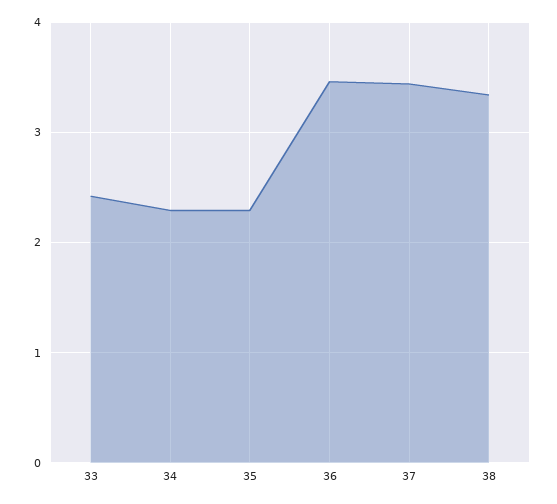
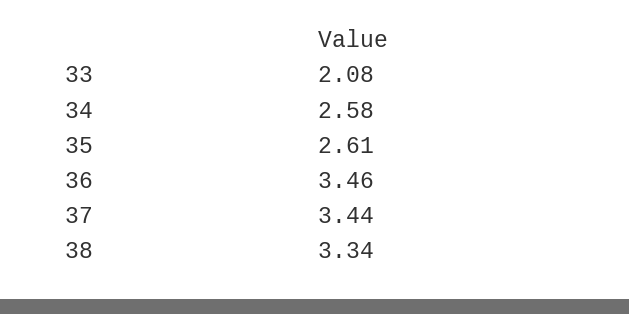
33: 2.4 -> 2.08
34: 2.3 -> 2.58
35: 2.3 -> 2.61

